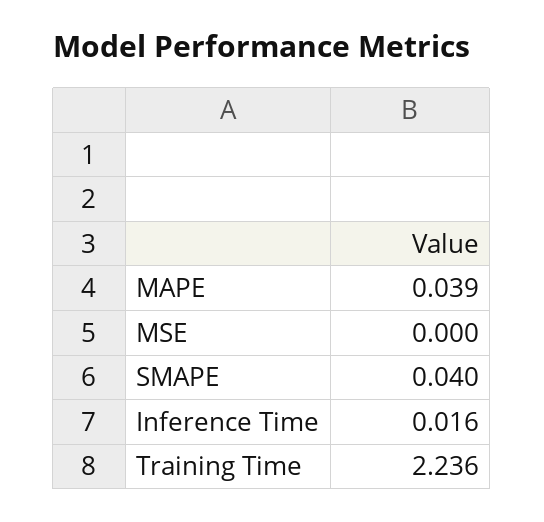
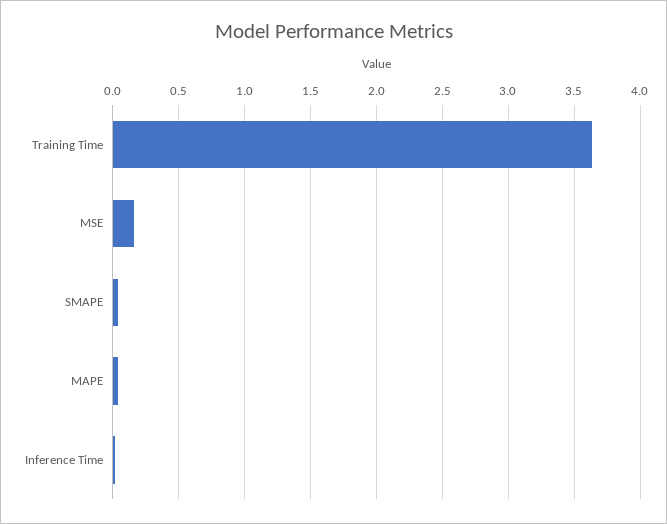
MSE: 0 -> 0.15
Training Time: 2.236 -> 3.65

